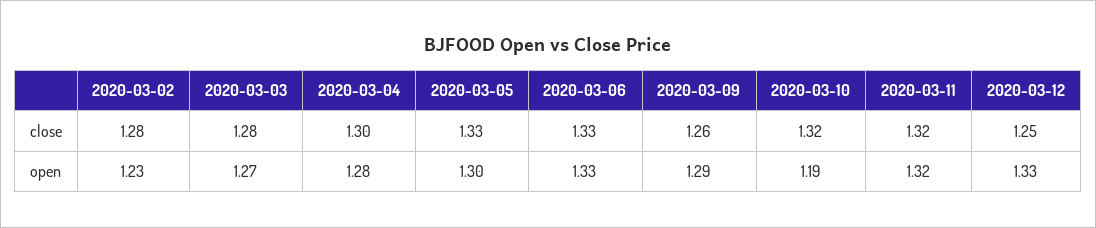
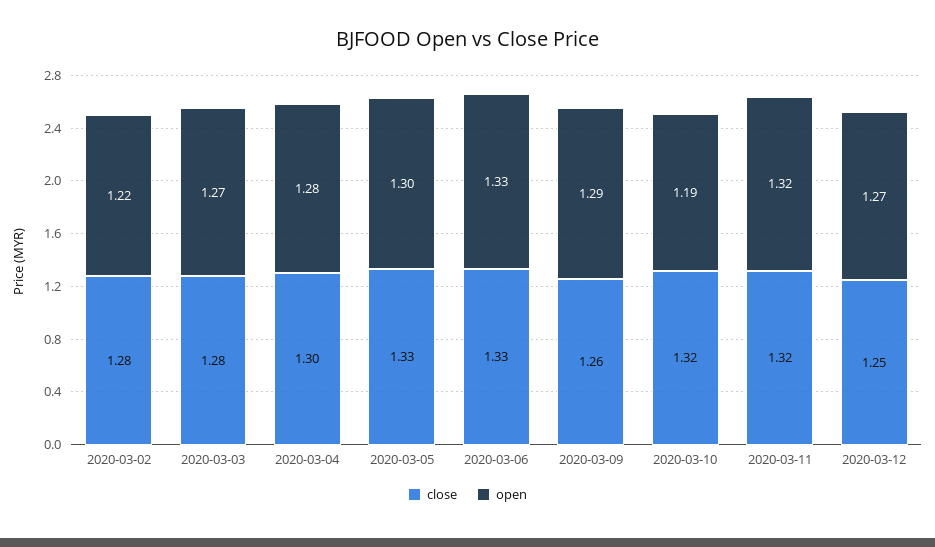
open, 2020-03-02: 1.23 -> 1.22
open, 2020-03-12: 1.33 -> 1.27

